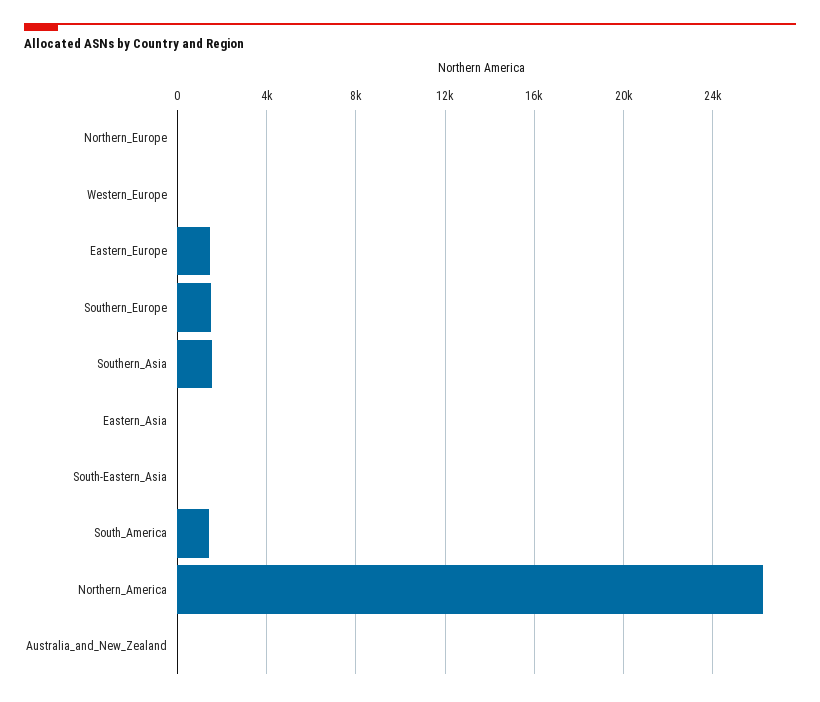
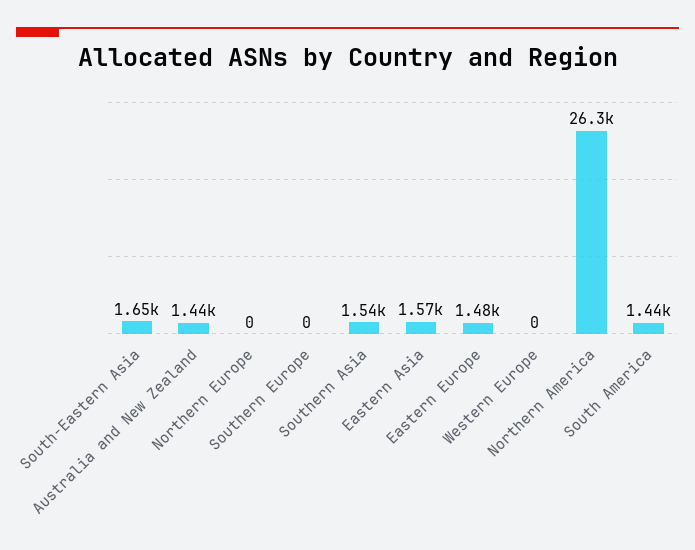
Southern_Europe: 1500 -> 0
Eastern_Asia: 0 -> 1570
South-Eastern_Asia: 0 -> 1650
Australia_and_New_Zealand: 0 -> 1440

